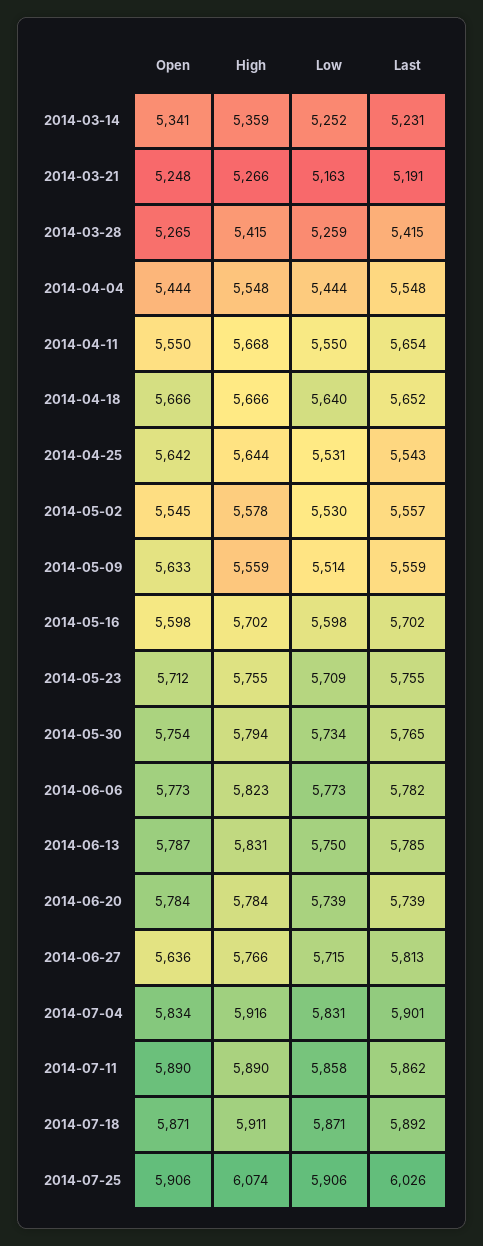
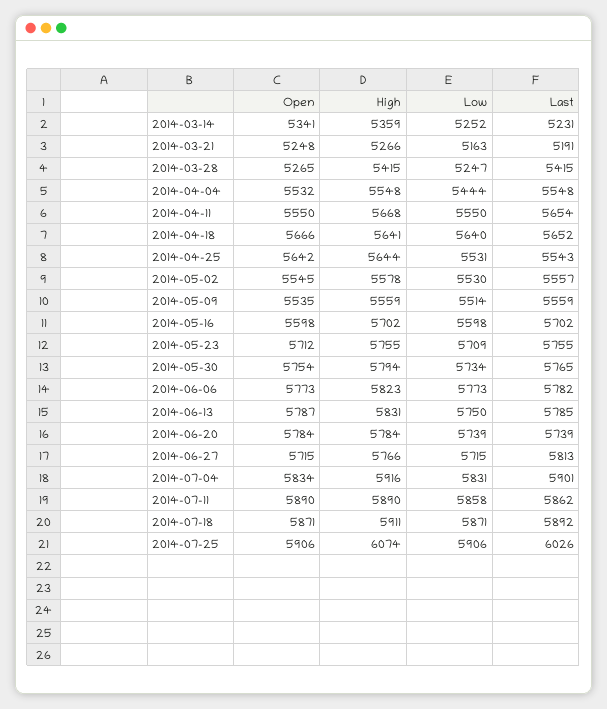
Low, 2014-03-28: 5259 -> 5247
Open, 2014-04-04: 5444 -> 5532
High, 2014-04-18: 5666 -> 5641
Open, 2014-05-09: 5633 -> 5535
Open, 2014-06-27: 5636 -> 5715

